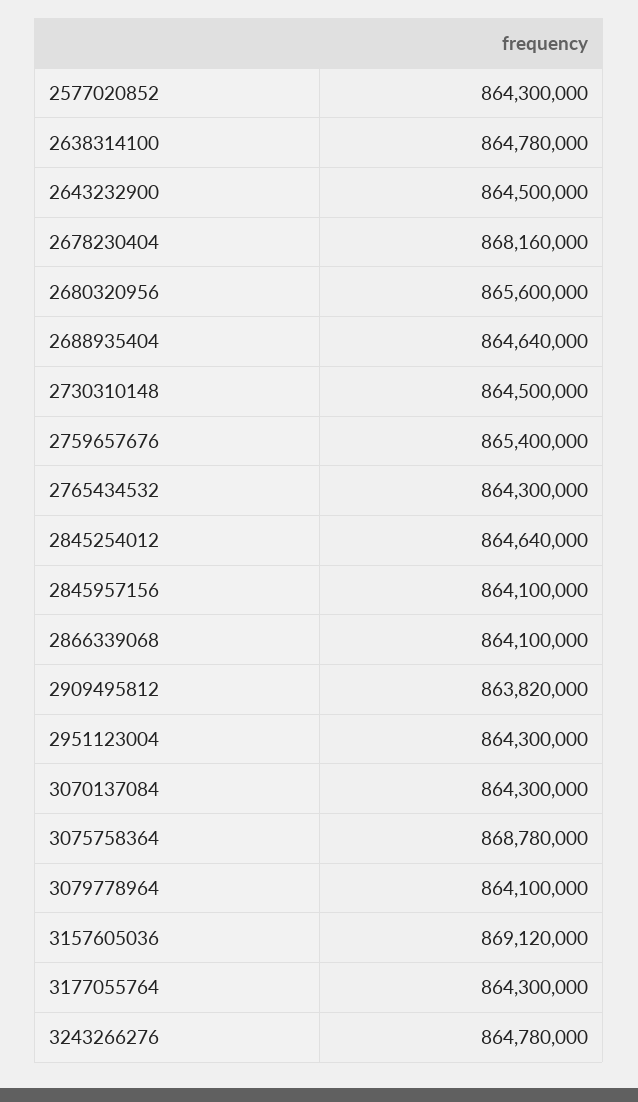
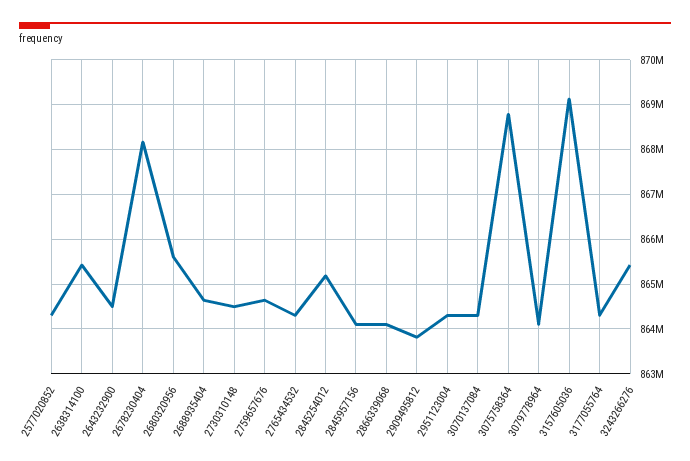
2638314100: 864780000 -> 865400000
2759657676: 865400000 -> 864600000
2845254012: 864640000 -> 865200000
3243266276: 864780000 -> 865400000

